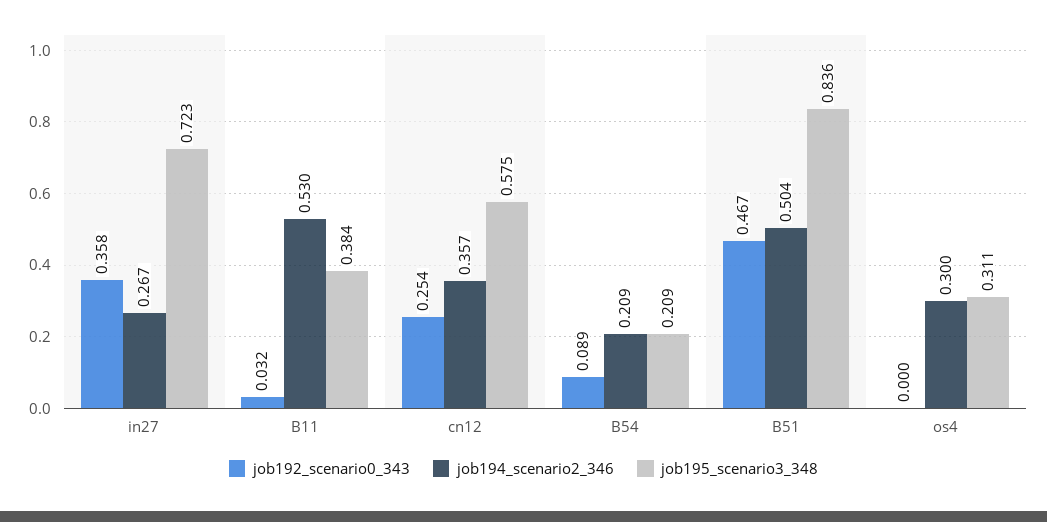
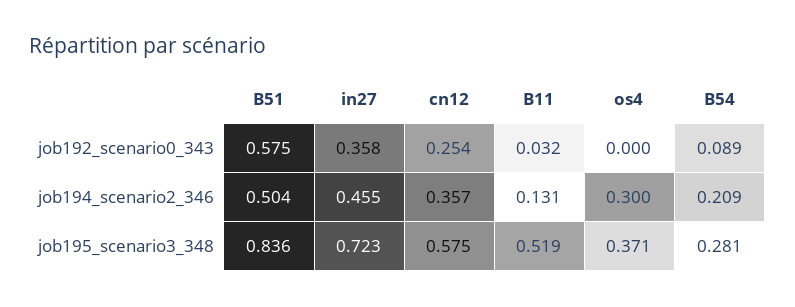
job194_scenario2_346, in27: 0.267 -> 0.455
job194_scenario2_346, B11: 0.53 -> 0.131
job195_scenario3_348, B11: 0.384 -> 0.519
job195_scenario3_348, B54: 0.209 -> 0.281
job192_scenario0_343, B51: 0.467 -> 0.575
job195_scenario3_348, os4: 0.311 -> 0.371

